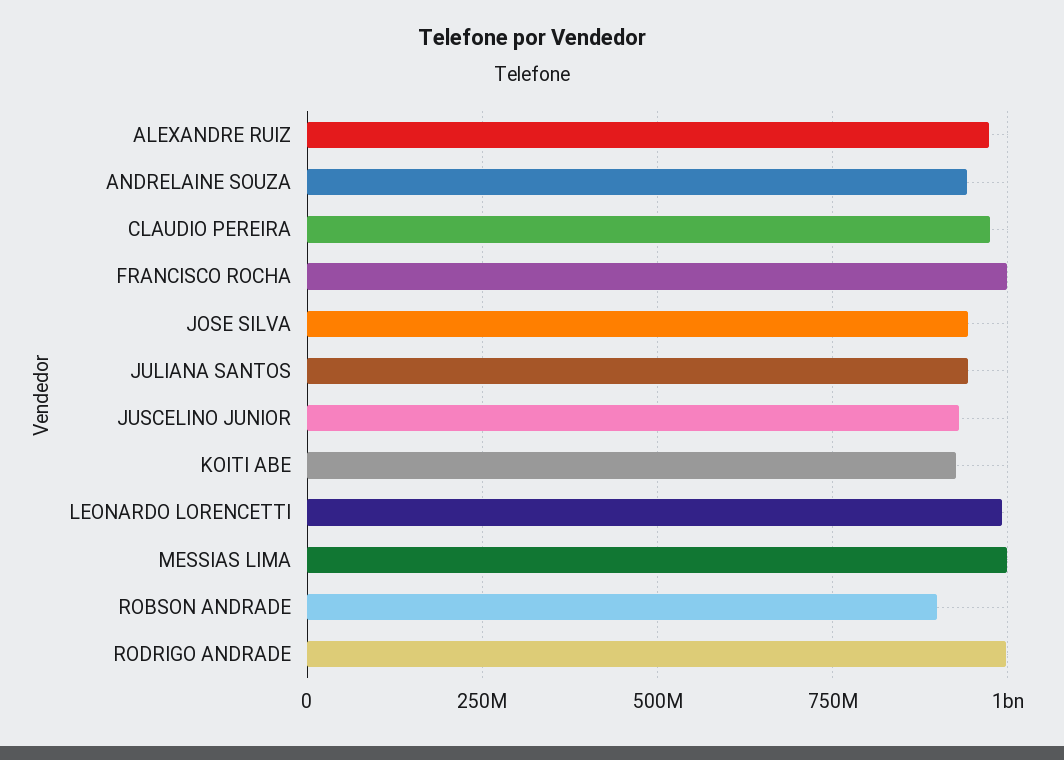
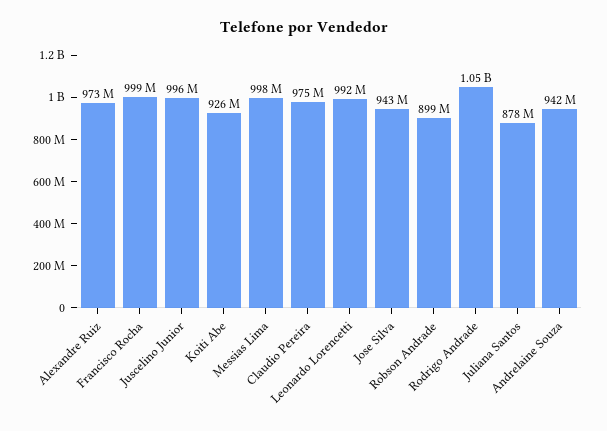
JULIANA SANTOS: 950000000 -> 878000000
JUSCELINO JUNIOR: 925000000 -> 996000000
RODRIGO ANDRADE: 1000000000 -> 1050000000

